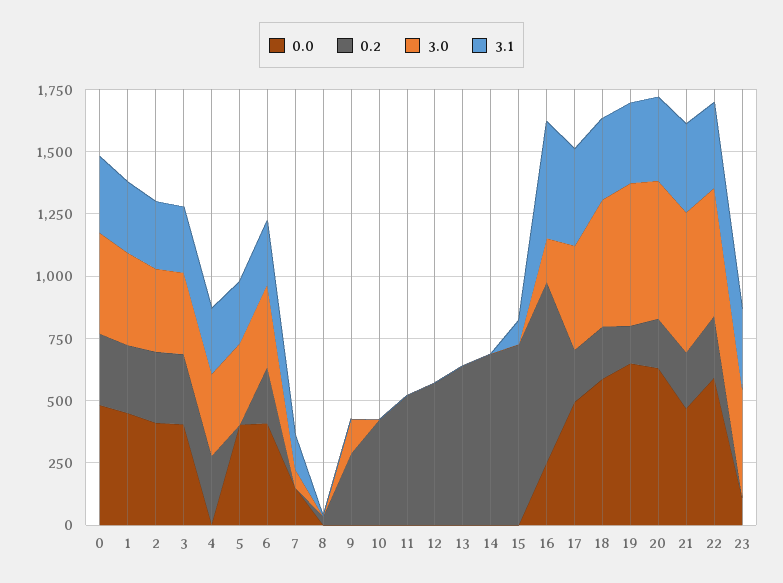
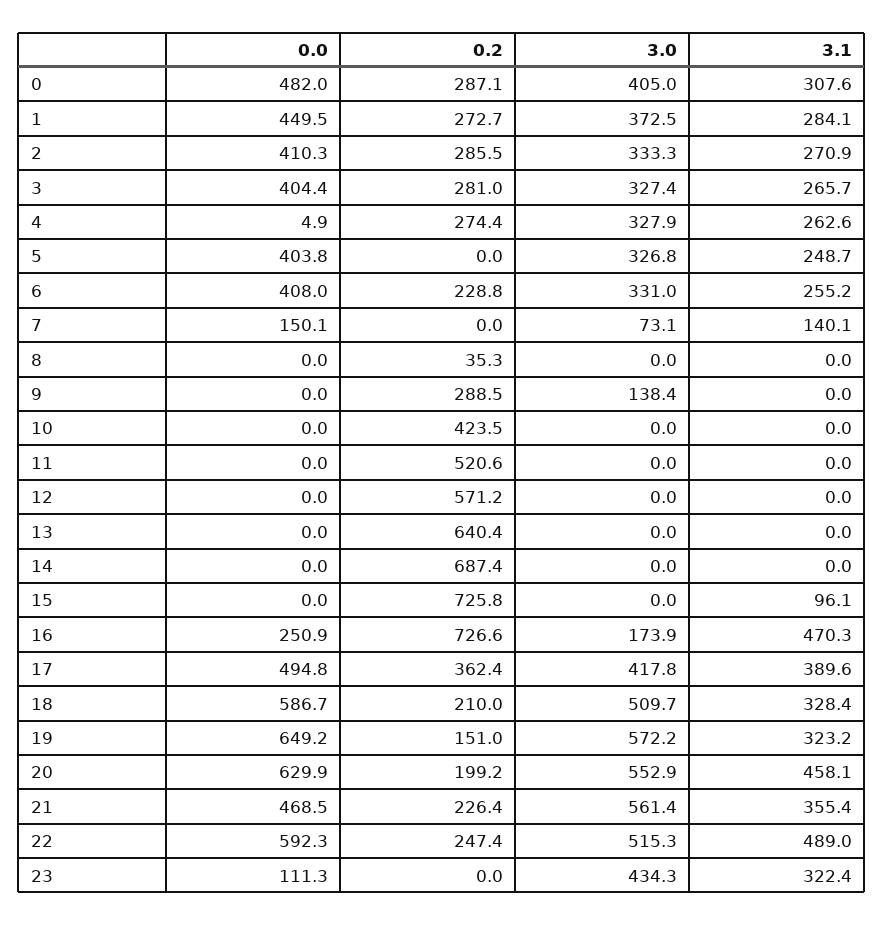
0.2, 17: 200 -> 362.4
3.1, 20: 350 -> 458.1
3.1, 22: 350 -> 489

